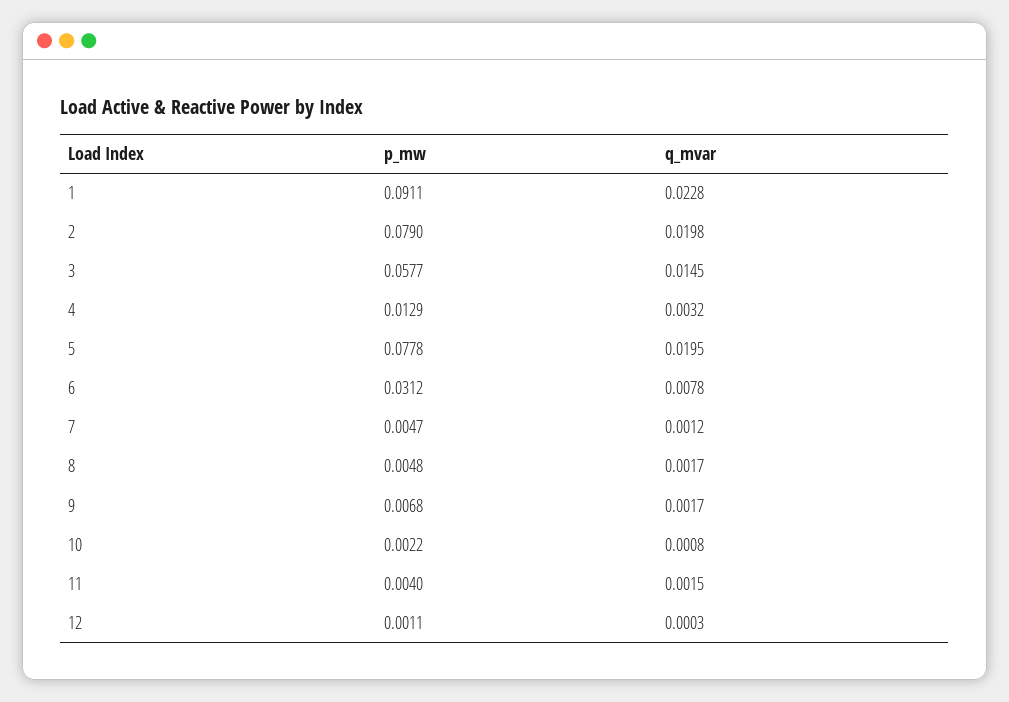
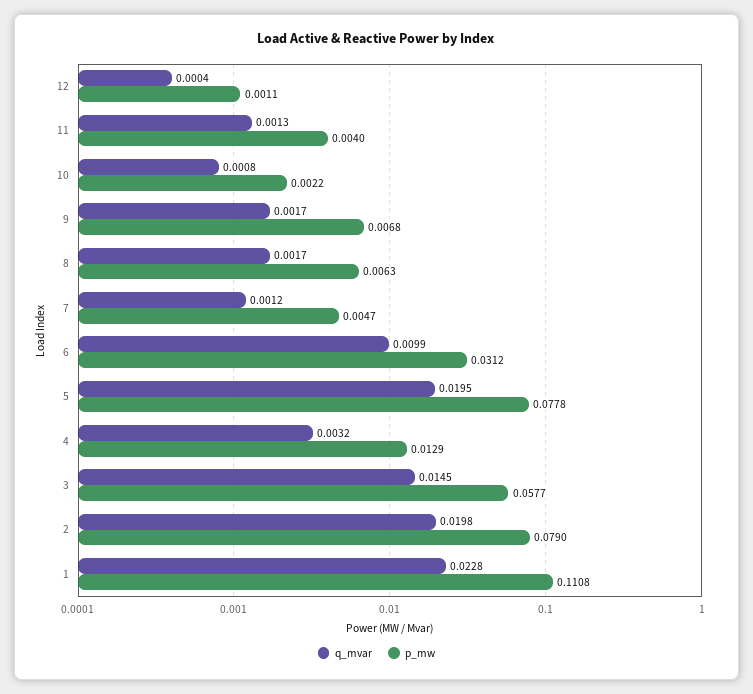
p_mw, 1: 0.0911 -> 0.1108
q_mvar, 6: 0.0078 -> 0.0099
p_mw, 8: 0.0048 -> 0.0063
q_mvar, 11: 0.0015 -> 0.0013
q_mvar, 12: 0.0003 -> 0.0004

